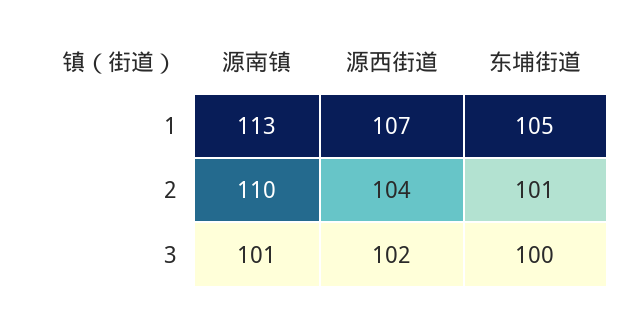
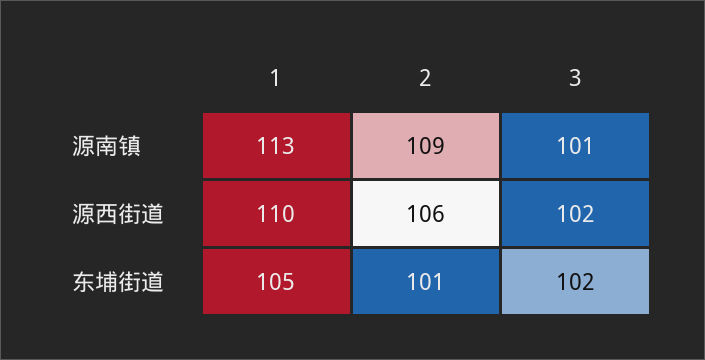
源西街道, 1: 107 -> 110
源南镇, 2: 110 -> 109
源西街道, 2: 104 -> 106
东埔街道, 3: 100 -> 102

